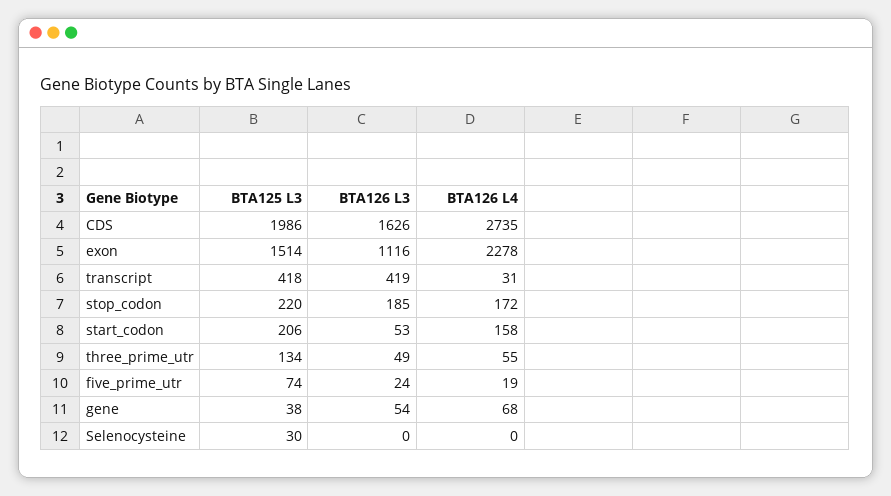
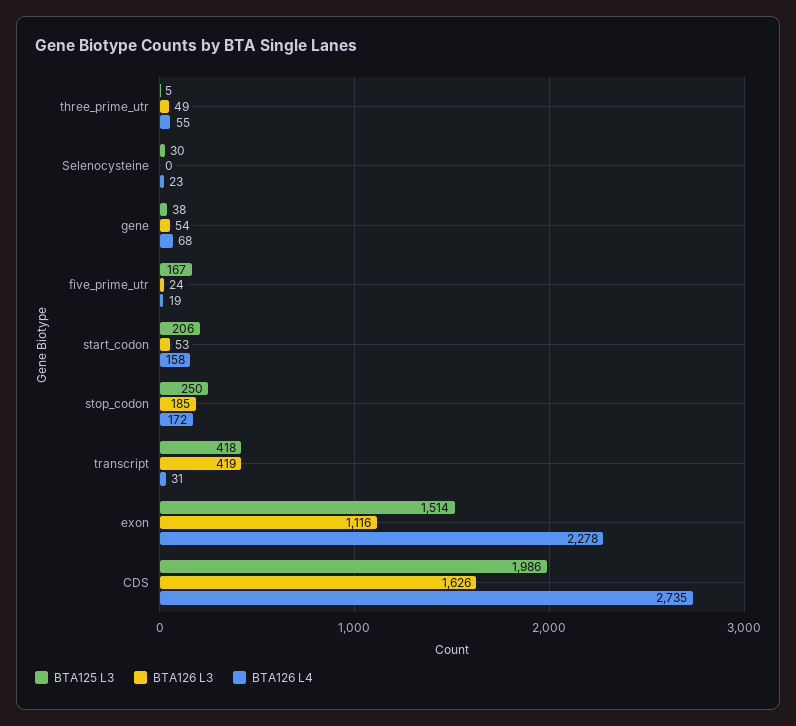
BTA125 L3, stop_codon: 220 -> 250
BTA125 L3, three_prime_utr: 134 -> 5
BTA125 L3, five_prime_utr: 74 -> 167
BTA126 L4, Selenocysteine: 0 -> 23

